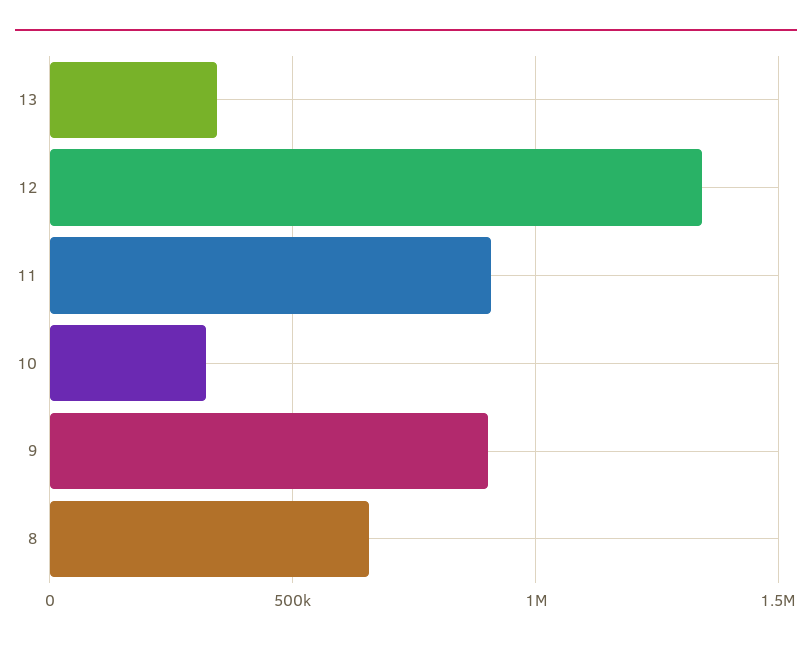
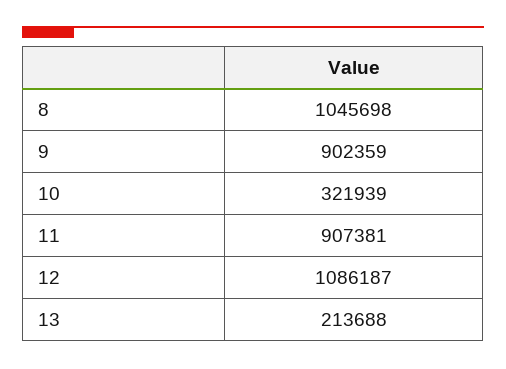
13: 350000 -> 213688
12: 1350000 -> 1086187
8: 650000 -> 1045698

